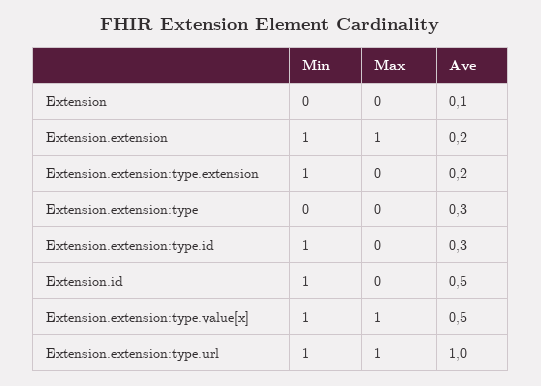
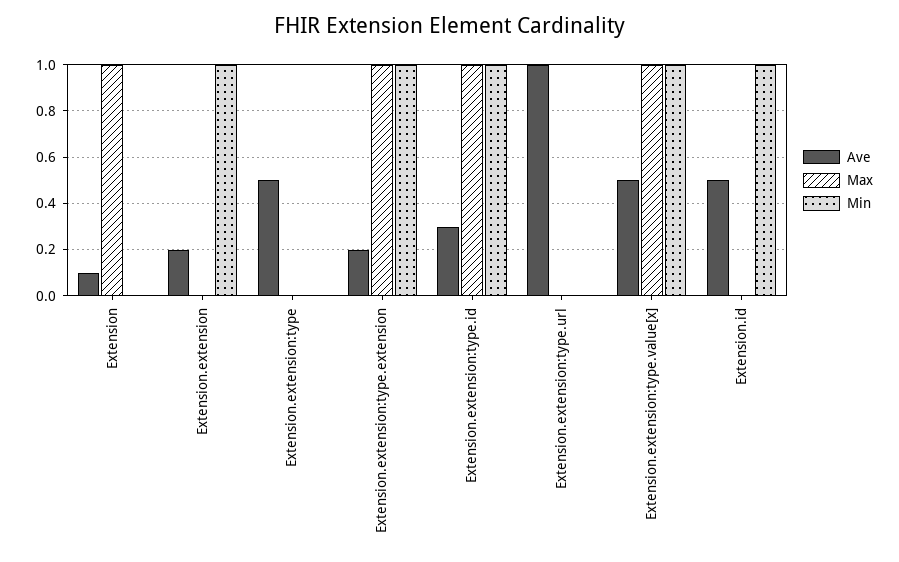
Max, Extension: 0 -> 1
Max, Extension.extension: 1 -> 0
Max, Extension.extension:type.extension: 0 -> 1
Ave, Extension.extension:type: 0.3 -> 0.5
Max, Extension.extension:type.id: 0 -> 1
Min, Extension.extension:type.url: 1 -> 0
Max, Extension.extension:type.url: 1 -> 0

